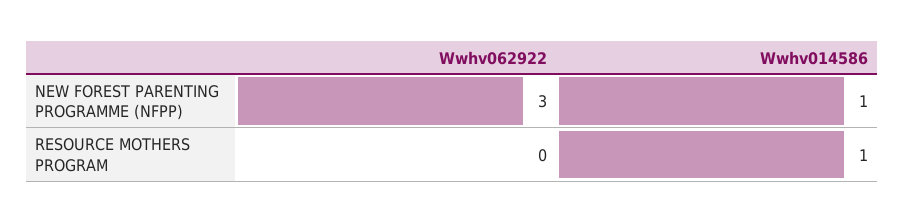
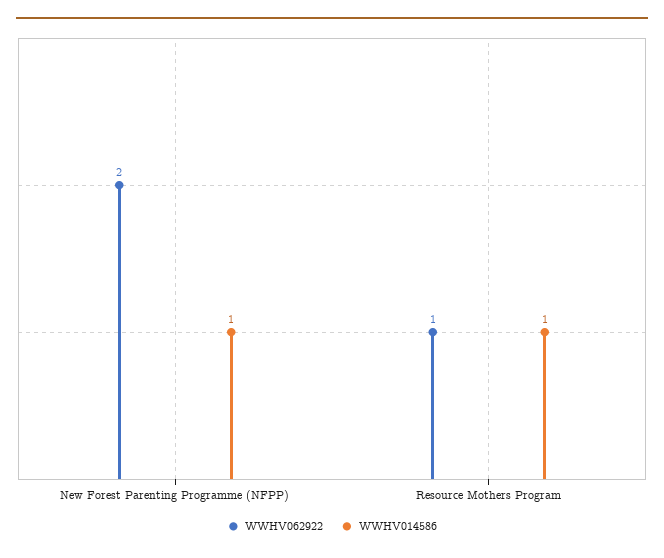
Wwhv062922, NEW FOREST PARENTING PROGRAMME (NFPP): 3 -> 2
Wwhv062922, RESOURCE MOTHERS PROGRAM: 0 -> 1

